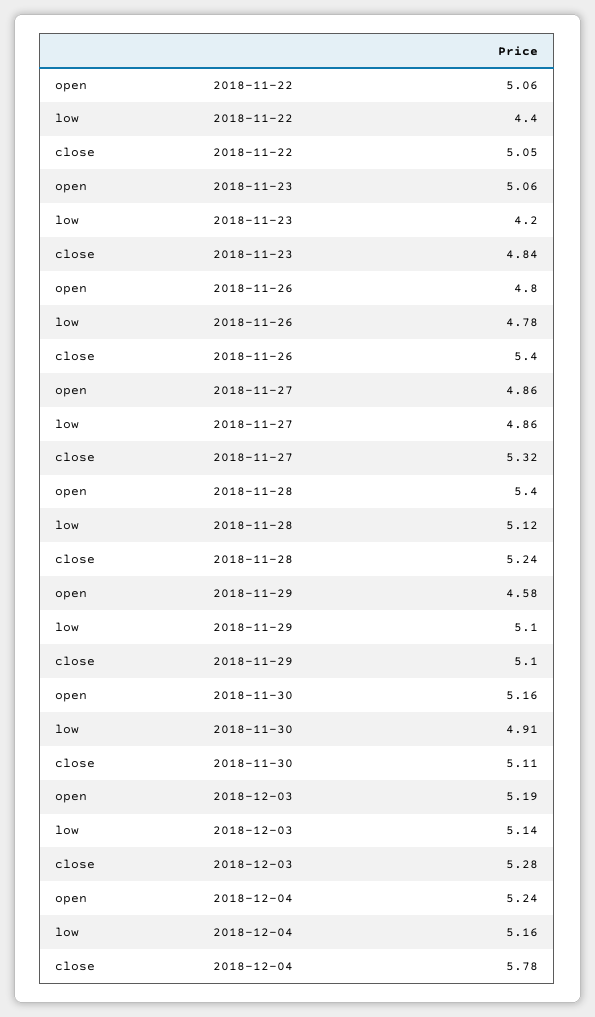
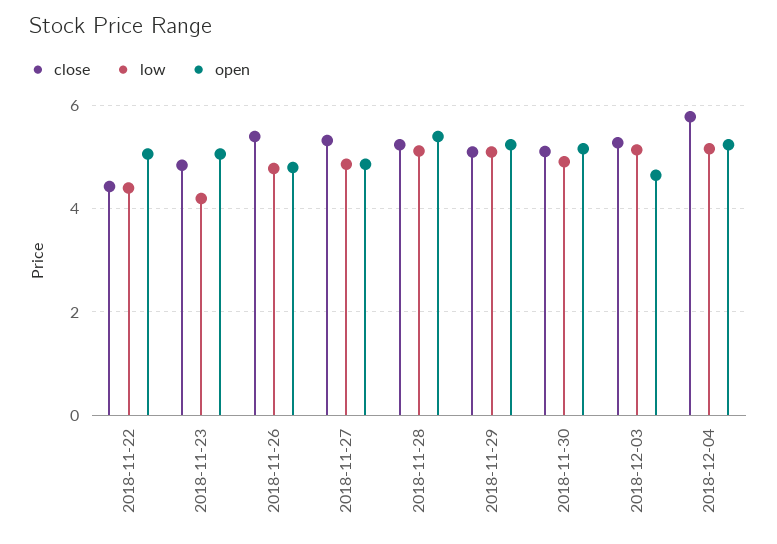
close, 2018-11-22: 5.05 -> 4.4
open, 2018-11-29: 4.58 -> 5.2
open, 2018-12-03: 5.19 -> 4.6

